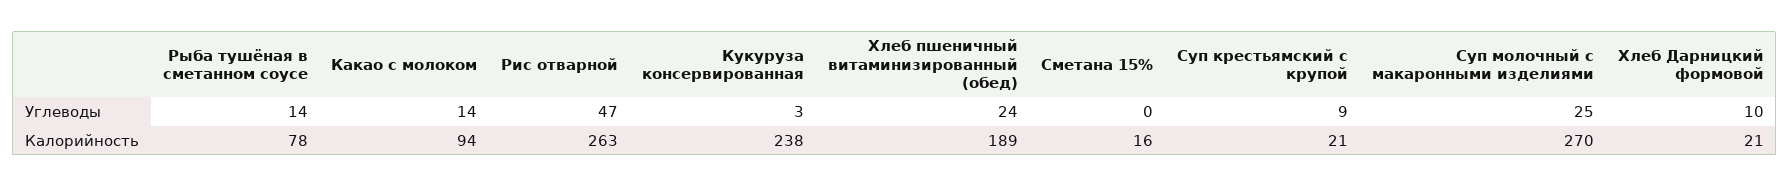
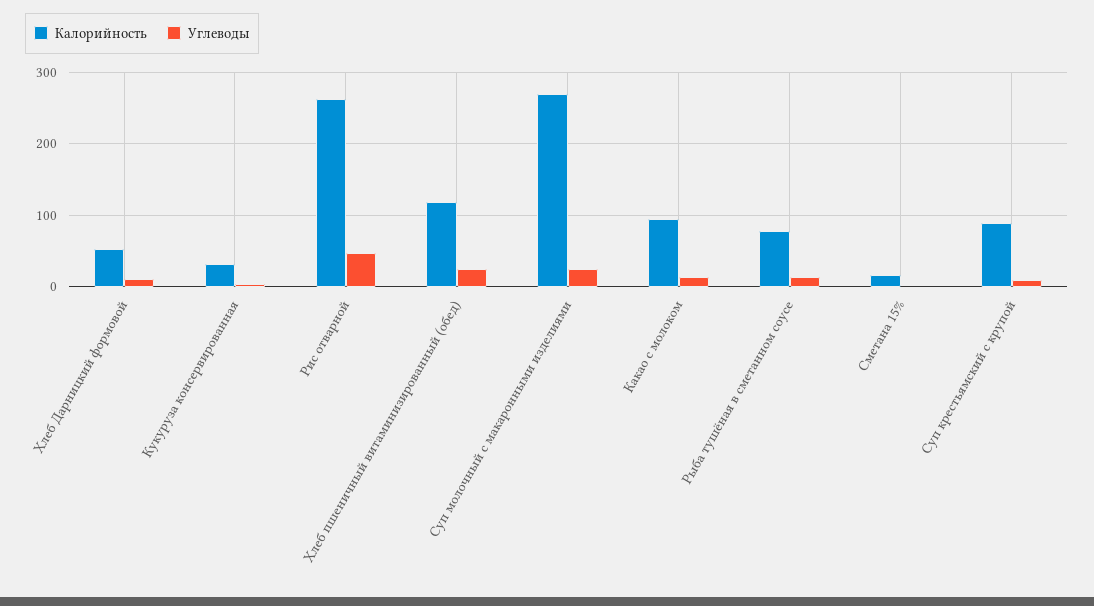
Калорийность, Кукуруза консервированная: 238 -> 30
Калорийность, Хлеб пшеничный витаминизированный (обед): 189 -> 120
Калорийность, Суп крестьямский с крупой: 21 -> 90
Калорийность, Хлеб Дарницкий формовой: 21 -> 50

